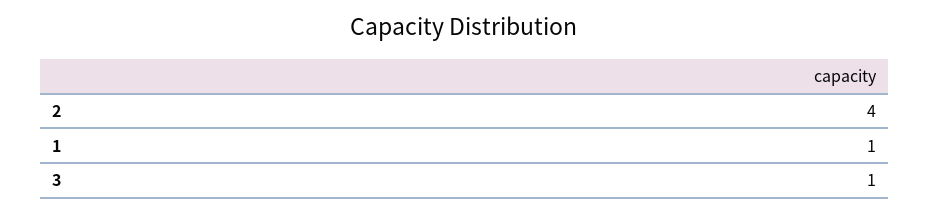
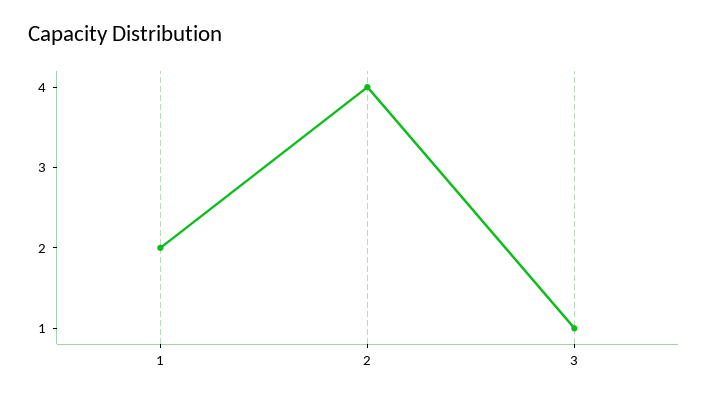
1: 1 -> 2

